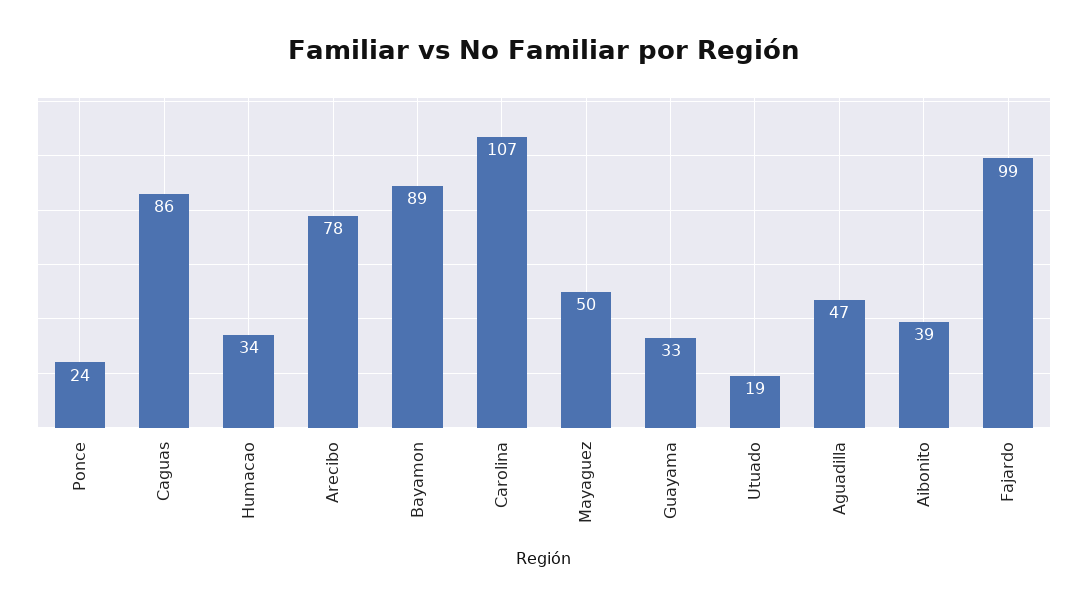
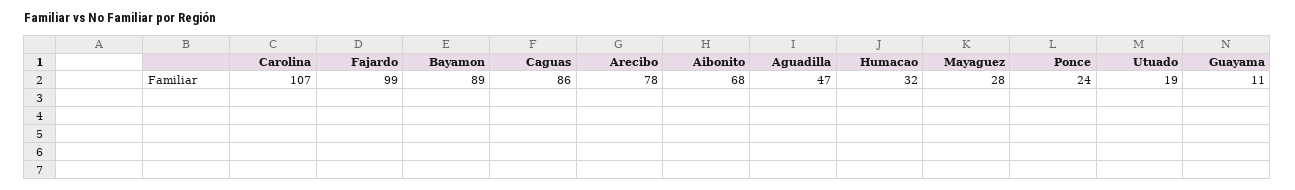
Humacao: 34 -> 32
Mayaguez: 50 -> 28
Guayama: 33 -> 11
Aibonito: 39 -> 68

